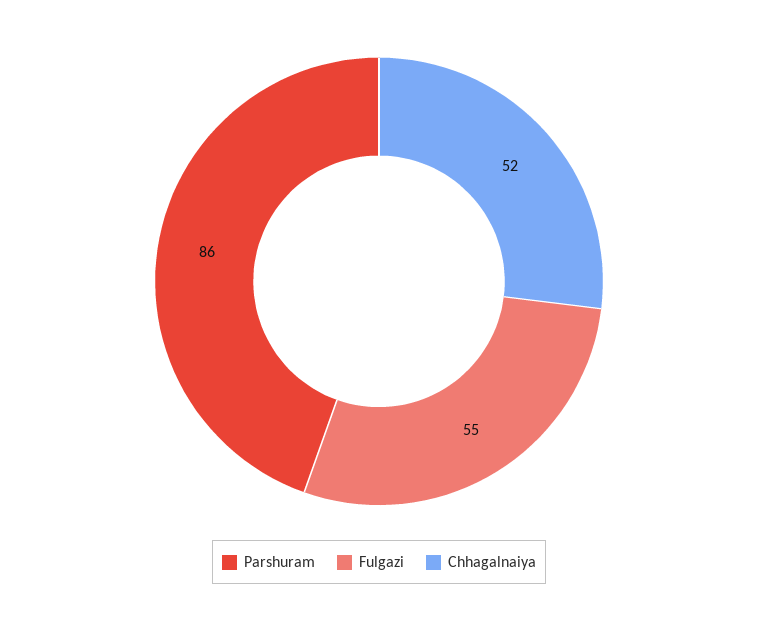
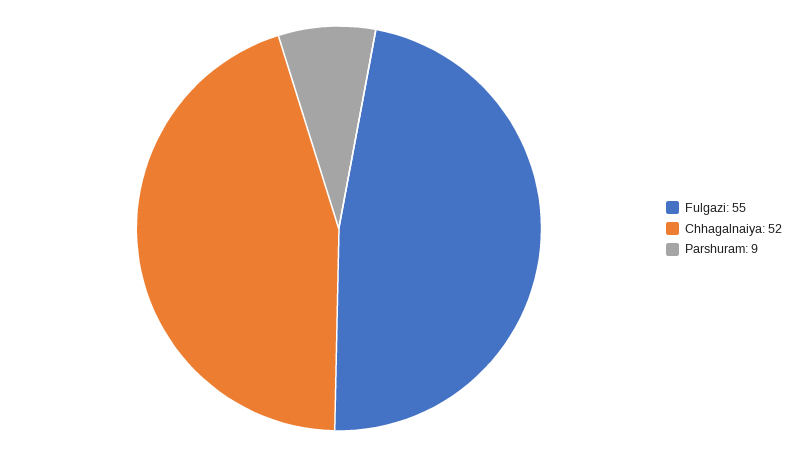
Parshuram: 86 -> 9

